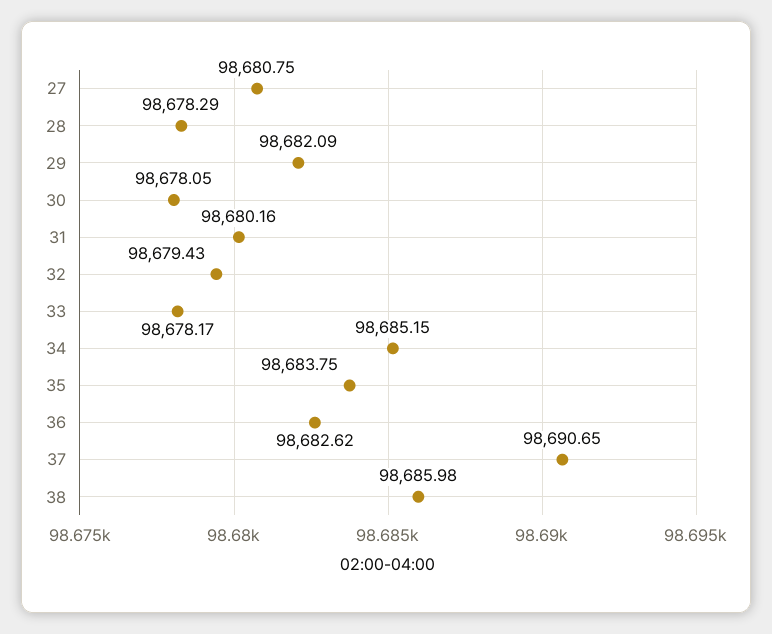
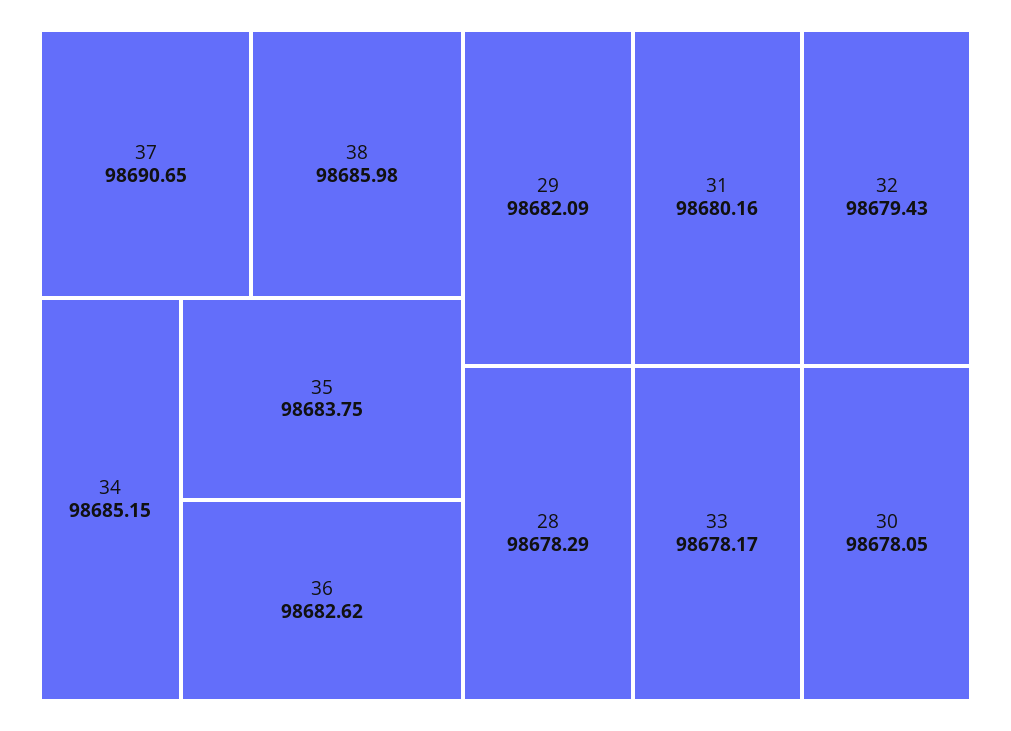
27: 98680.75 -> none

